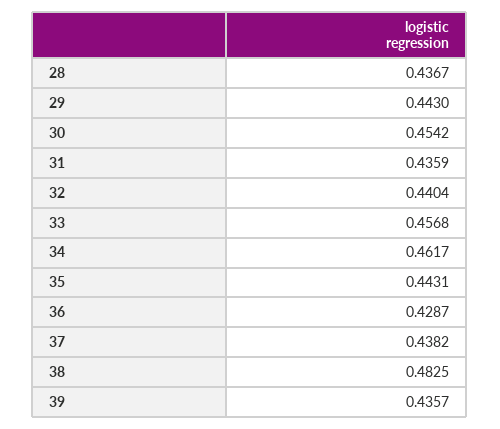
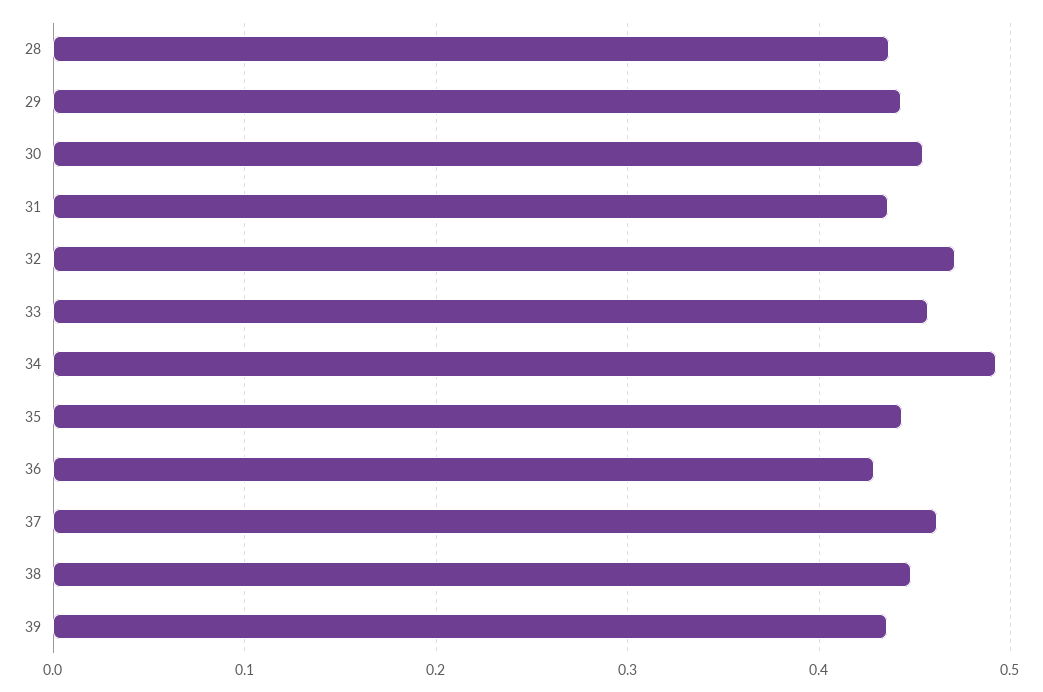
32: 0.4404 -> 0.47
34: 0.4617 -> 0.49
37: 0.4382 -> 0.46
38: 0.4825 -> 0.45

